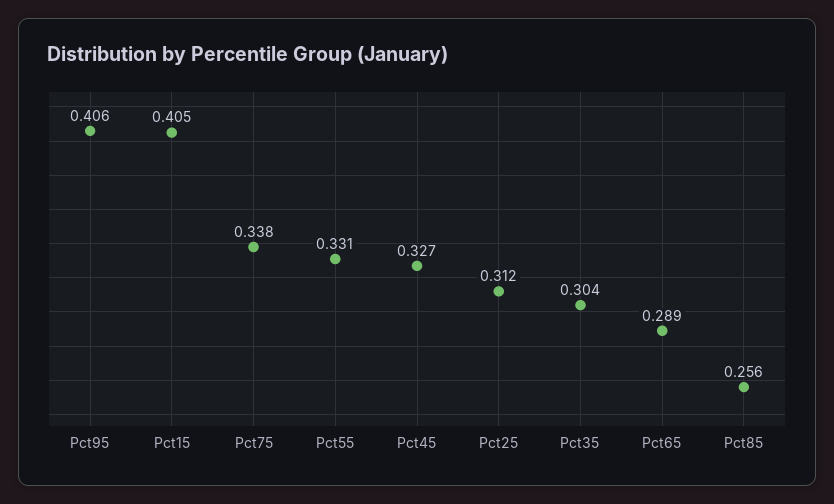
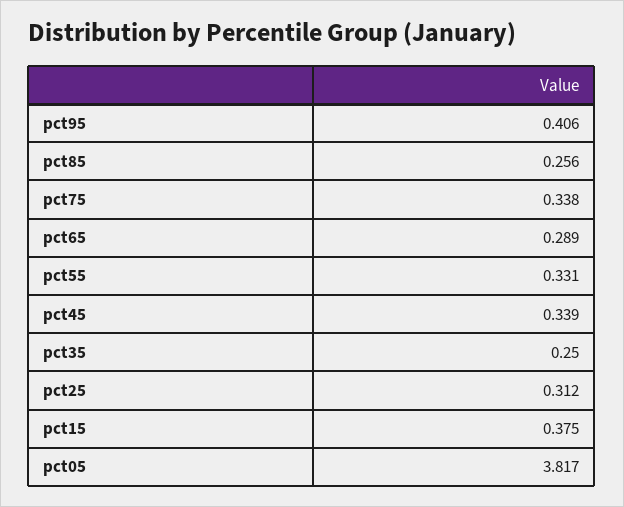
Pct15: 0.405 -> 0.375
Pct45: 0.327 -> 0.339
Pct35: 0.304 -> 0.25
pct05: none -> 3.817

